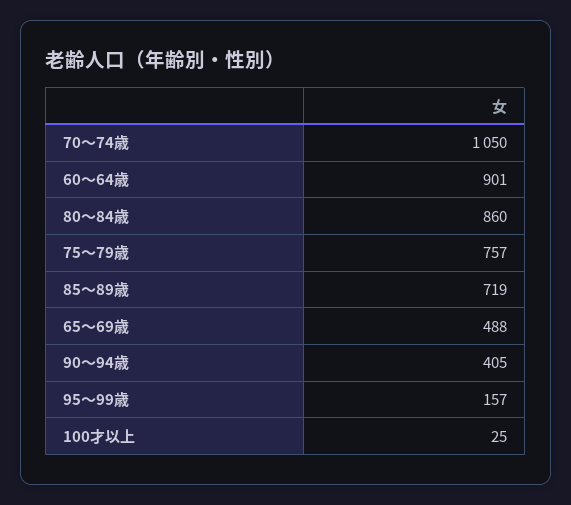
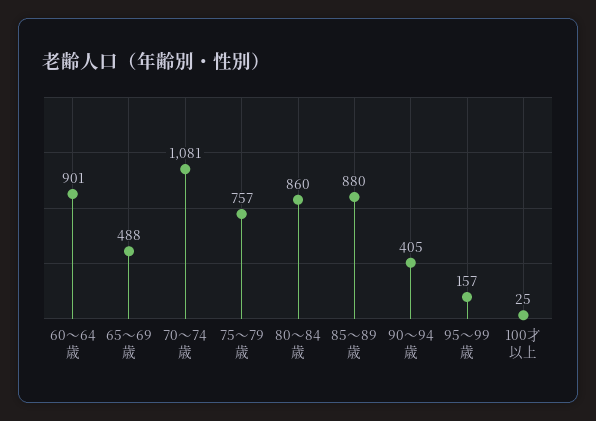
70～74歳: 1050 -> 1081
85～89歳: 719 -> 880

